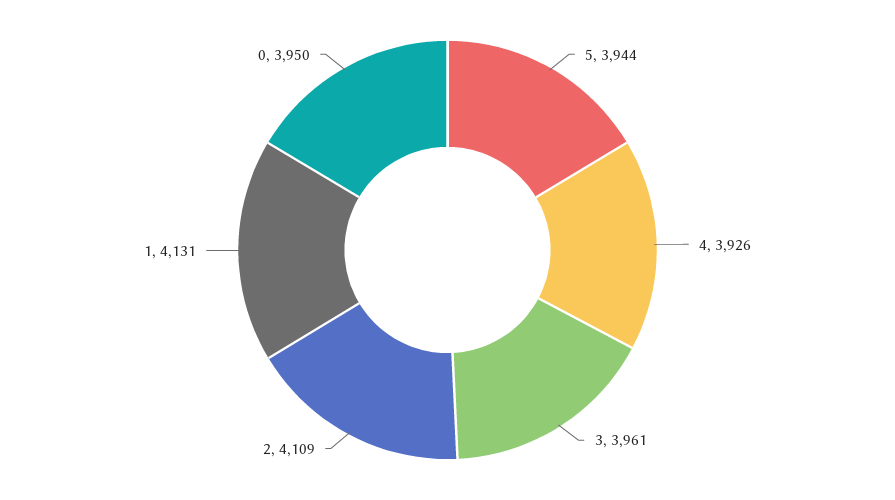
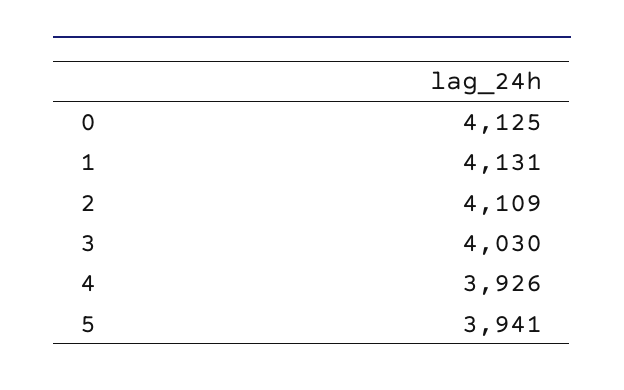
5: 3944 -> 3941
3: 3961 -> 4030
0: 3950 -> 4125

